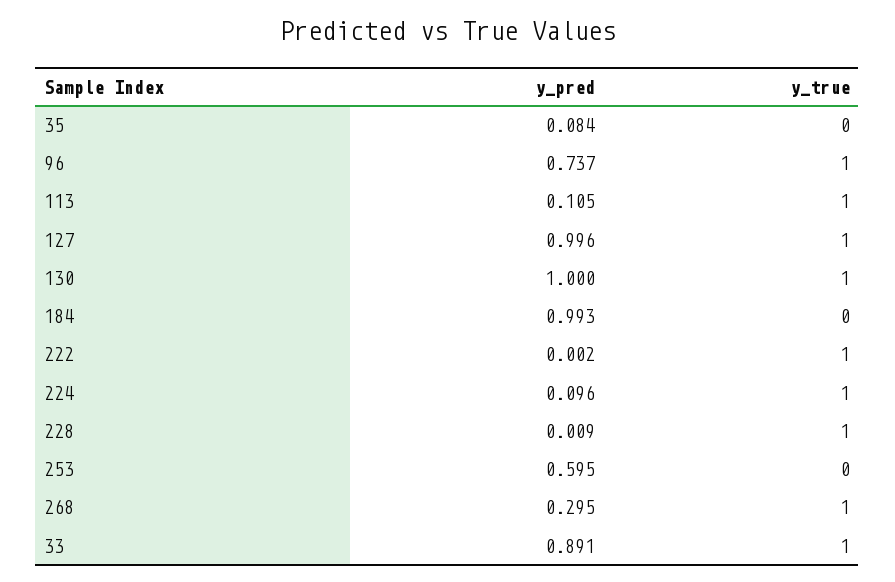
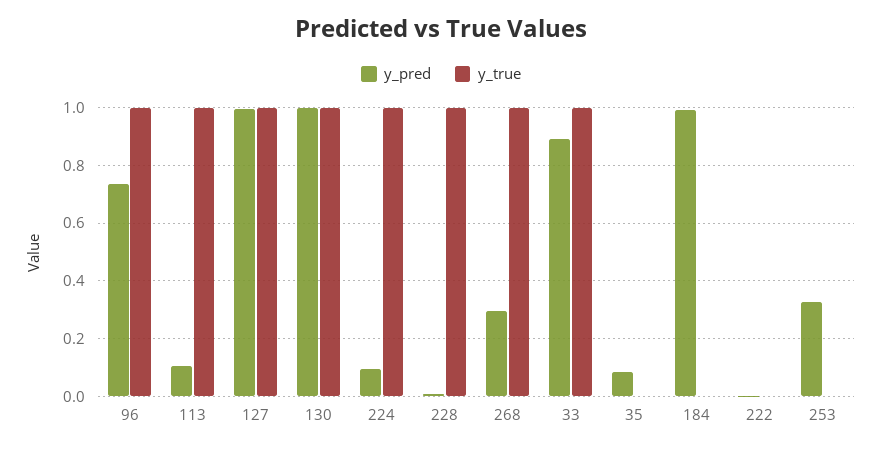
y_true, 222: 1 -> 0
y_pred, 253: 0.595 -> 0.325

